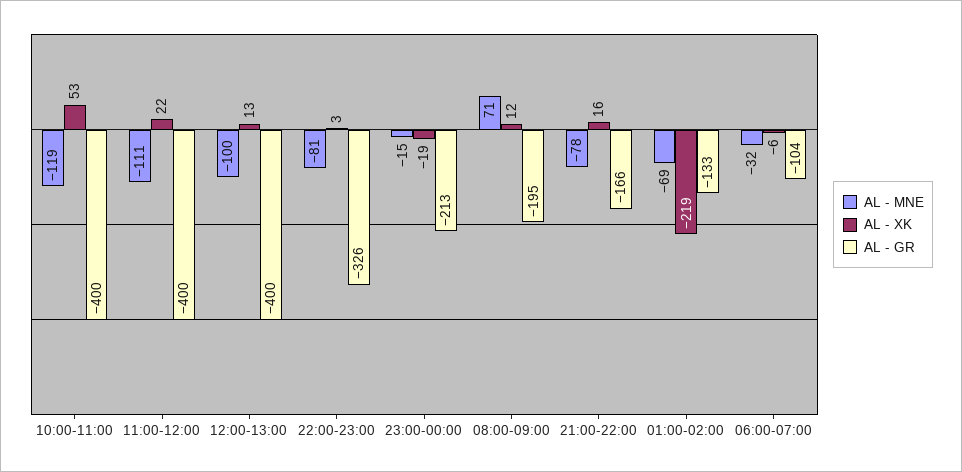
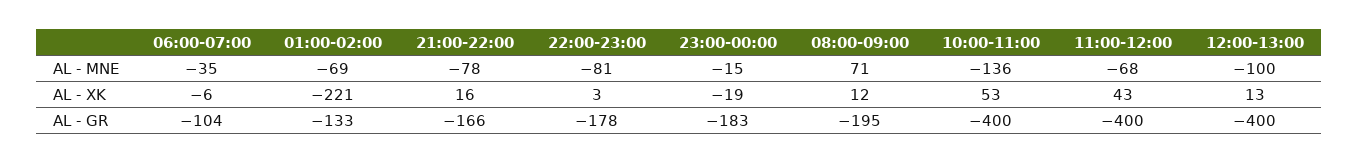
AL - MNE, 10:00-11:00: -119 -> -136
AL - MNE, 11:00-12:00: -111 -> -68
AL - XK, 11:00-12:00: 22 -> 43
AL - GR, 22:00-23:00: -326 -> -178
AL - GR, 23:00-00:00: -213 -> -183
AL - XK, 01:00-02:00: -219 -> -221
AL - MNE, 06:00-07:00: -32 -> -35

